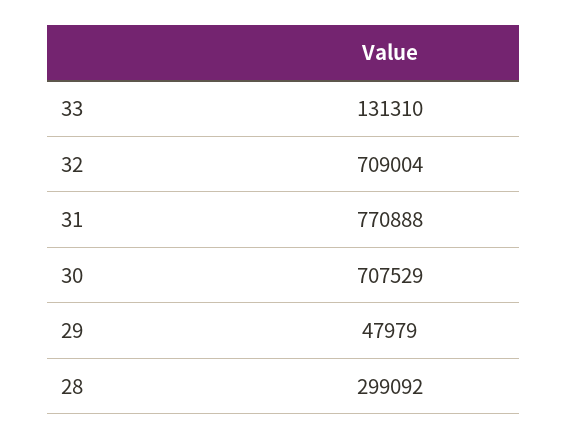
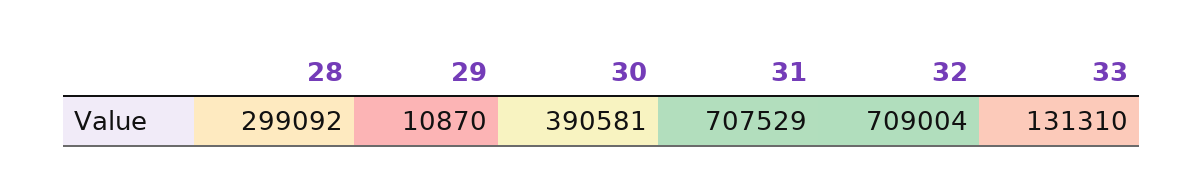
31: 770888 -> 707529
30: 707529 -> 390581
29: 47979 -> 10870

